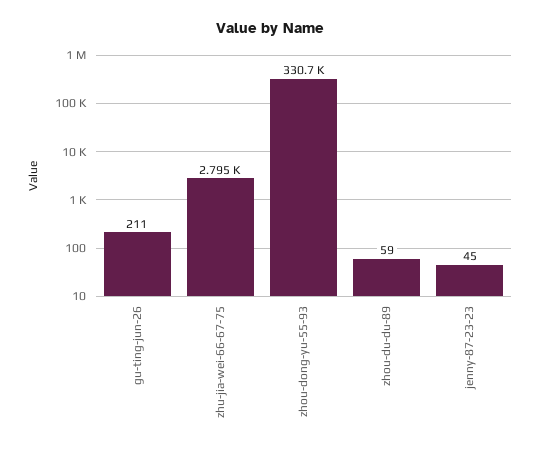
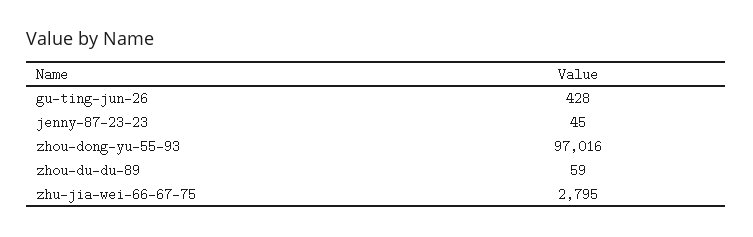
gu-ting-jun-26: 211 -> 428
zhou-dong-yu-55-93: 330700 -> 97016

